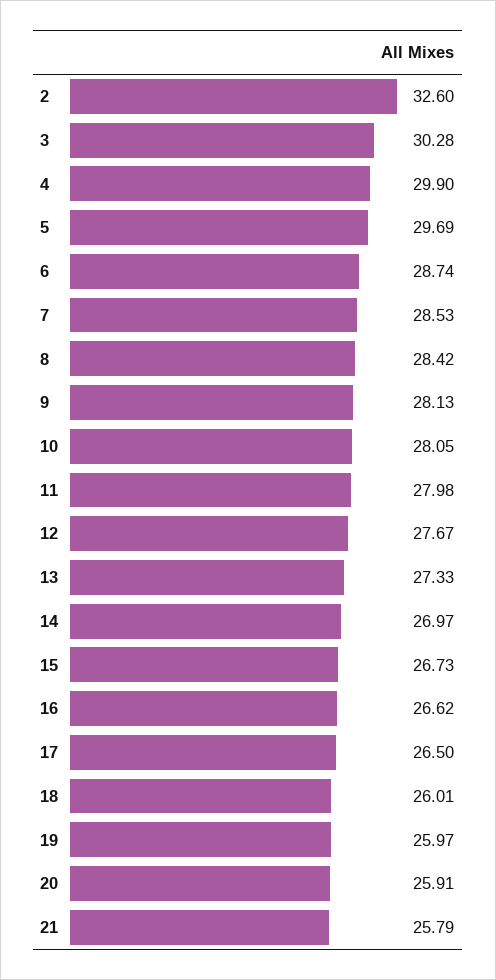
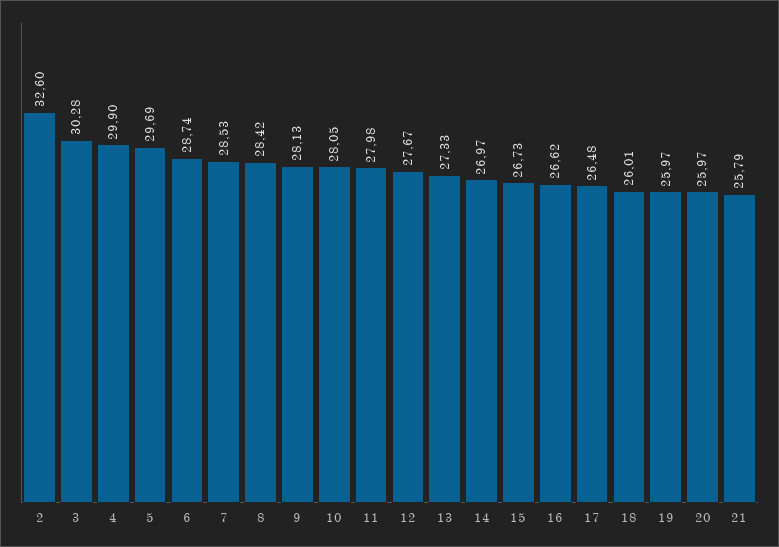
17: 26.5 -> 26.48
20: 25.91 -> 25.97

